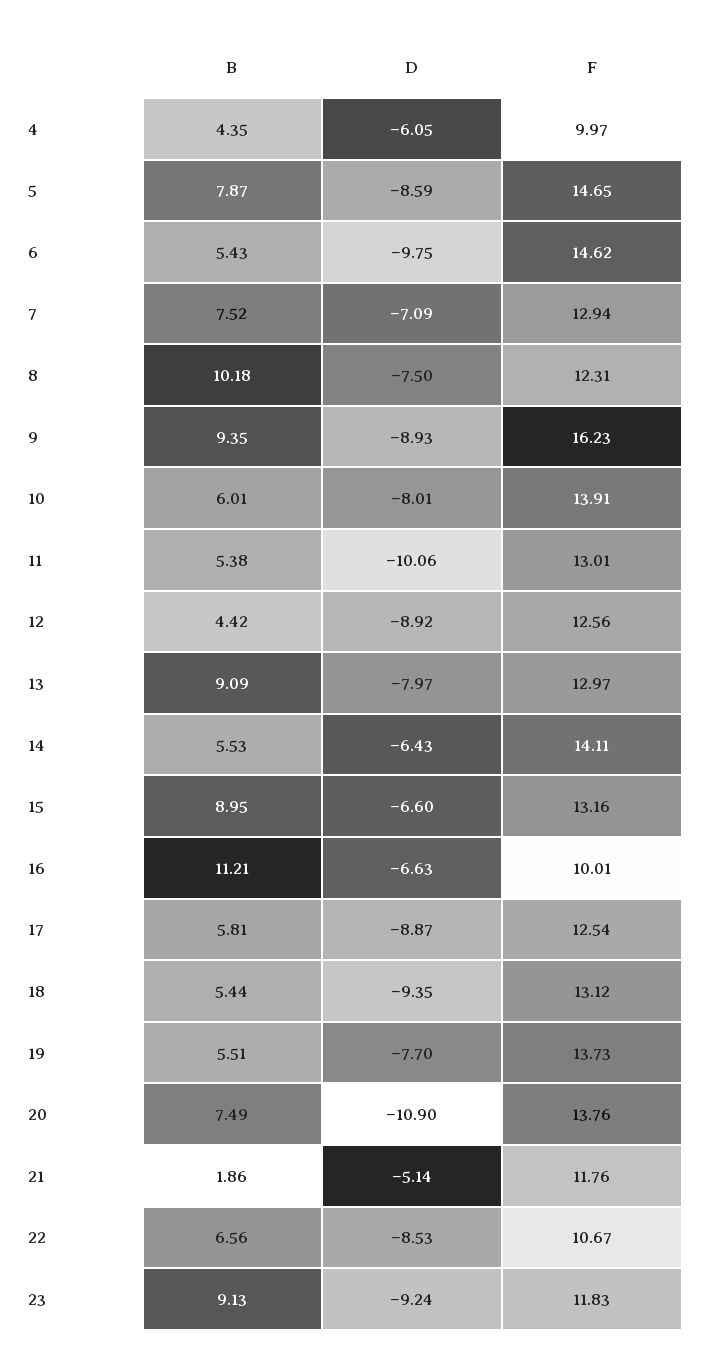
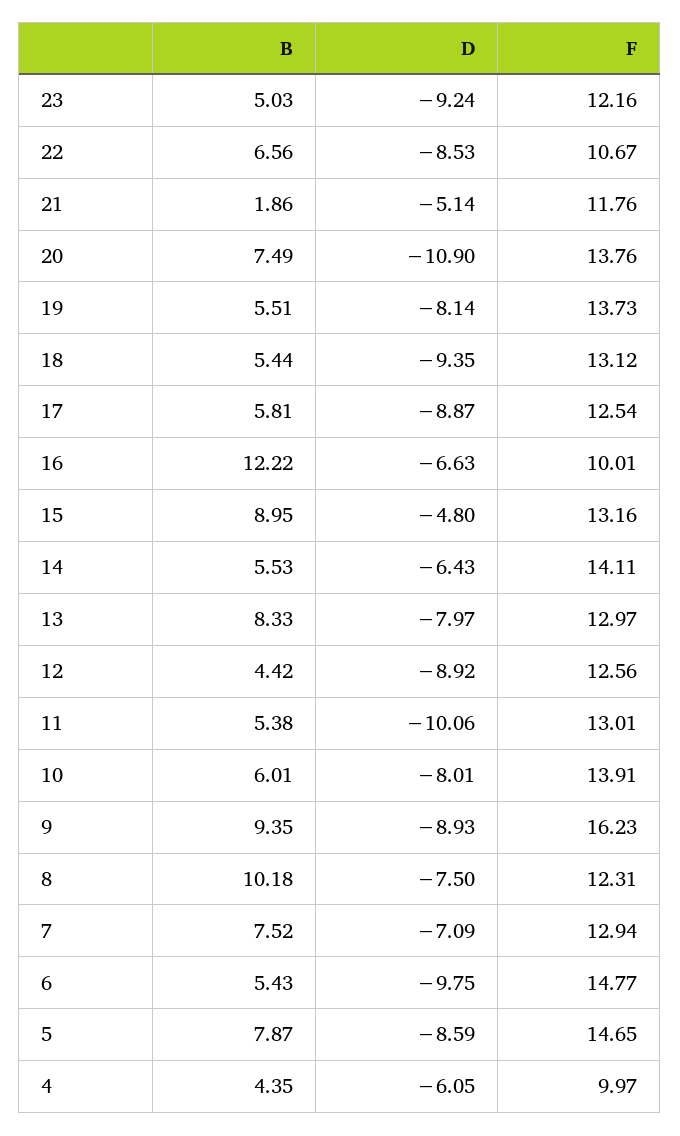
F, 6: 14.62 -> 14.77
B, 13: 9.09 -> 8.33
D, 15: -6.6 -> -4.8
B, 16: 11.21 -> 12.22
D, 19: -7.7 -> -8.14
B, 23: 9.13 -> 5.03
F, 23: 11.83 -> 12.16

